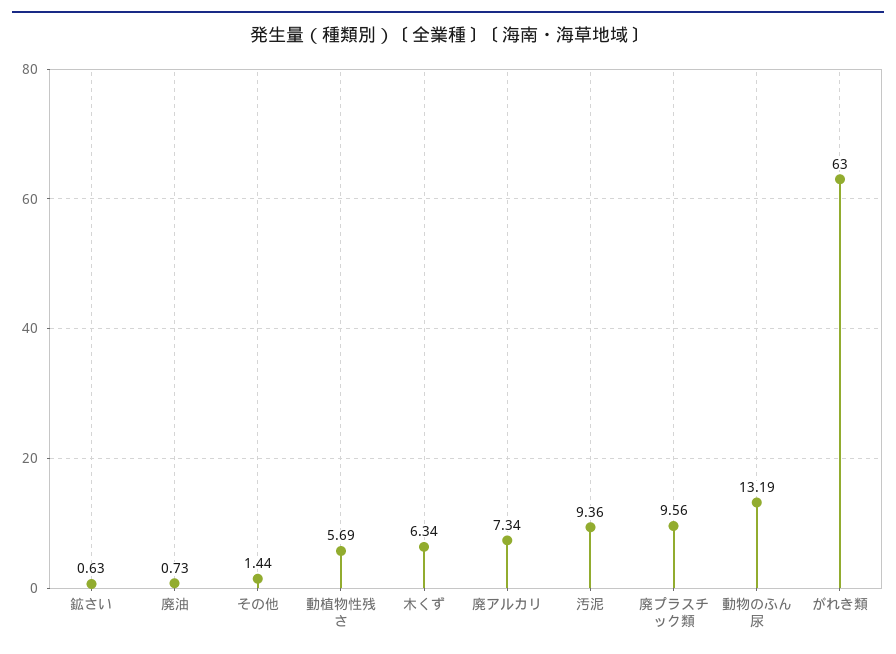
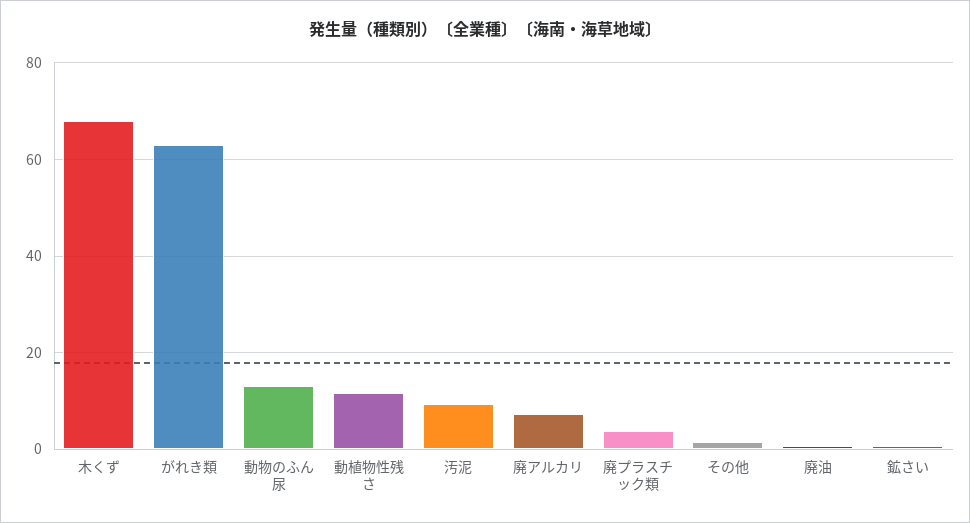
動植物性残さ: 5.69 -> 12
木くず: 6.34 -> 68
廃プラスチック類: 9.56 -> 4

